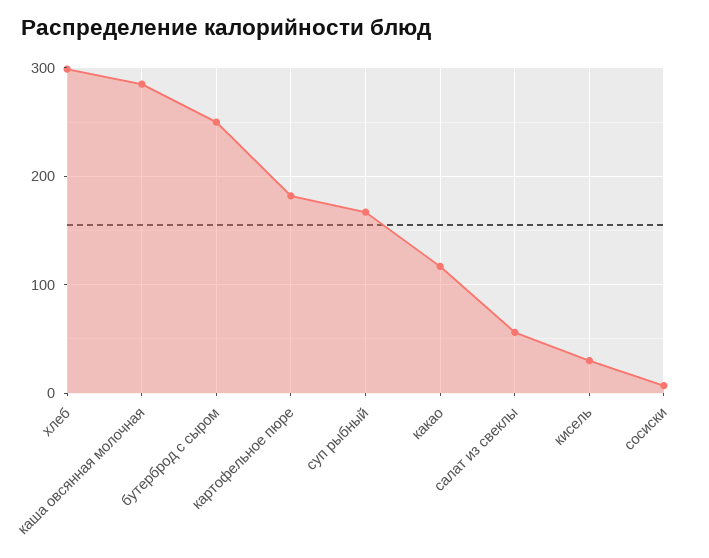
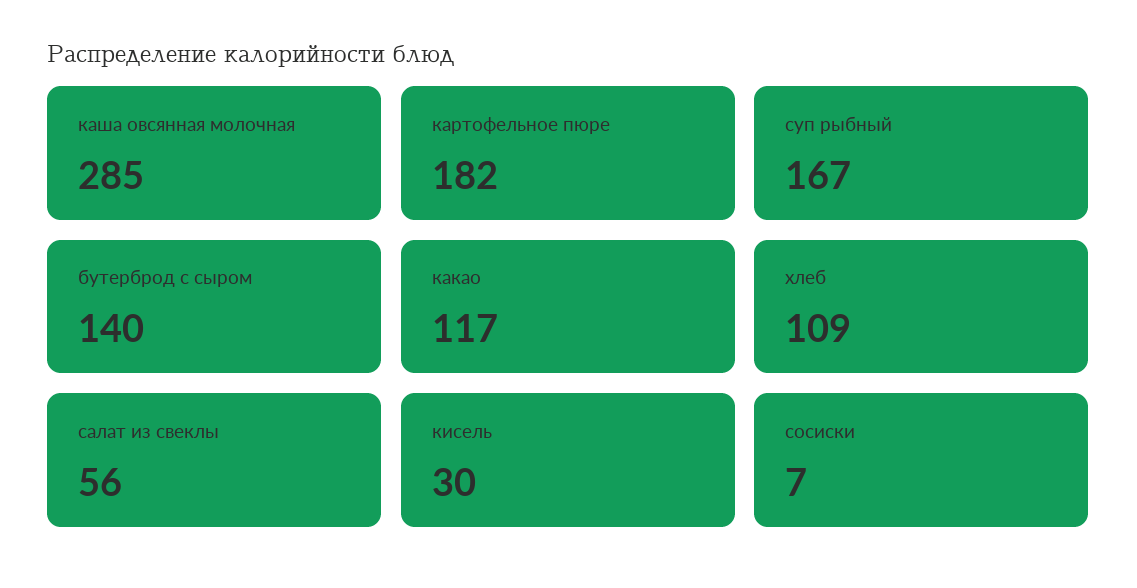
хлеб: 300 -> 109
бутерброд с сыром: 250 -> 140

